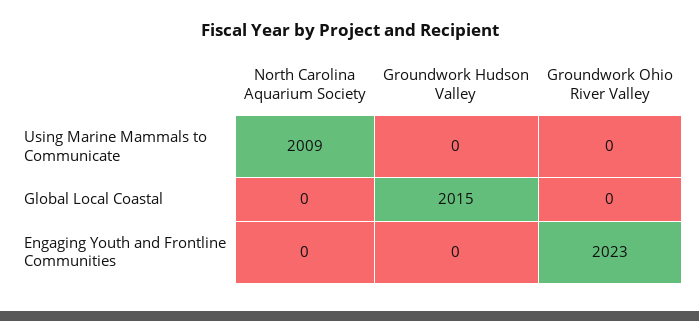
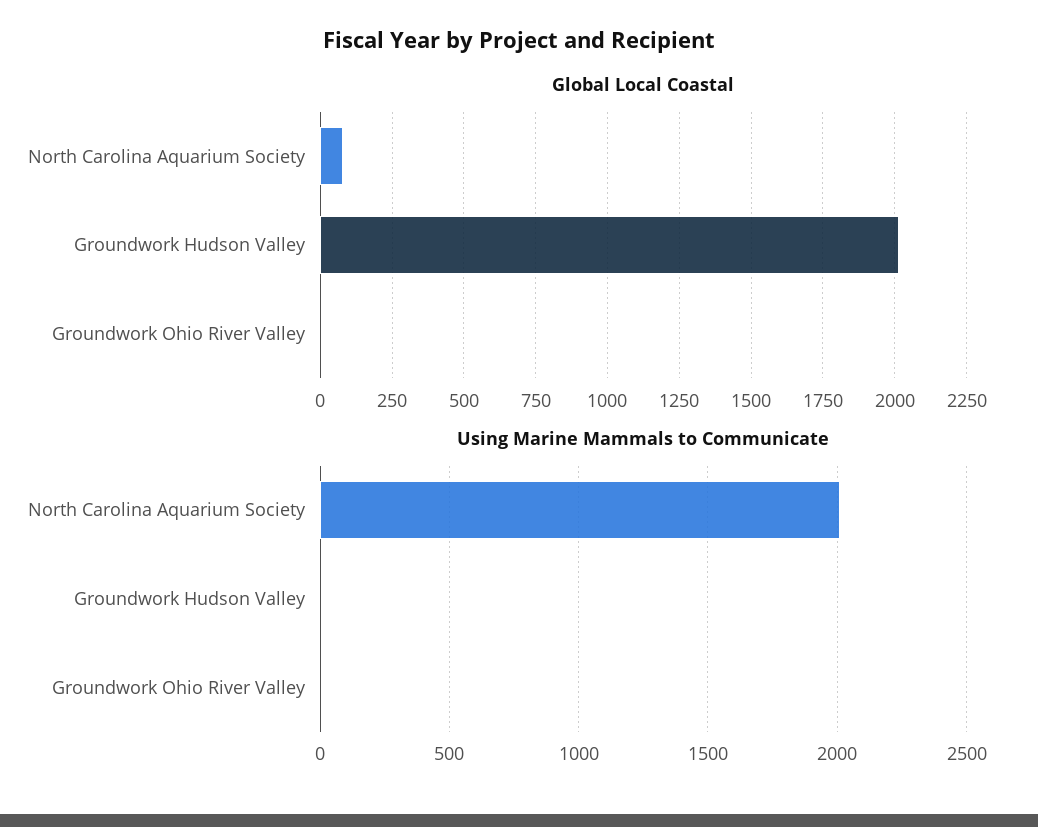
Global Local Coastal, North Carolina Aquarium Society: 0 -> 75
Engaging Youth and Frontline Communities, North Carolina Aquarium Society: 0 -> none
Engaging Youth and Frontline Communities, Groundwork Hudson Valley: 0 -> none
Engaging Youth and Frontline Communities, Groundwork Ohio River Valley: 2023 -> none

